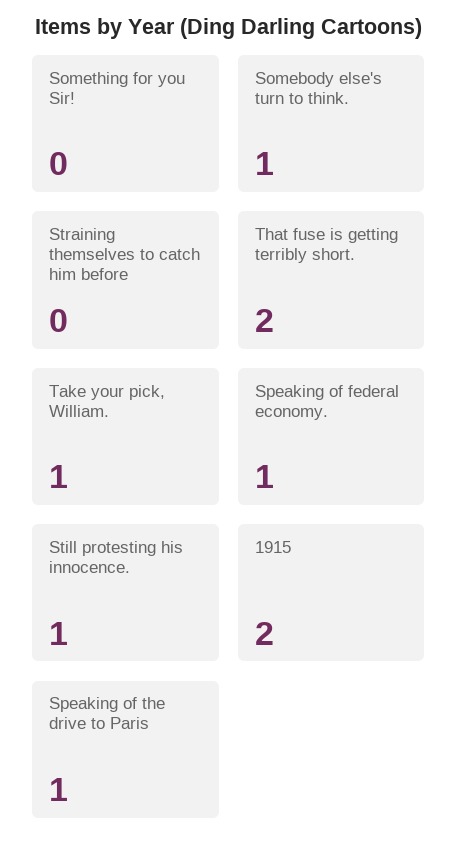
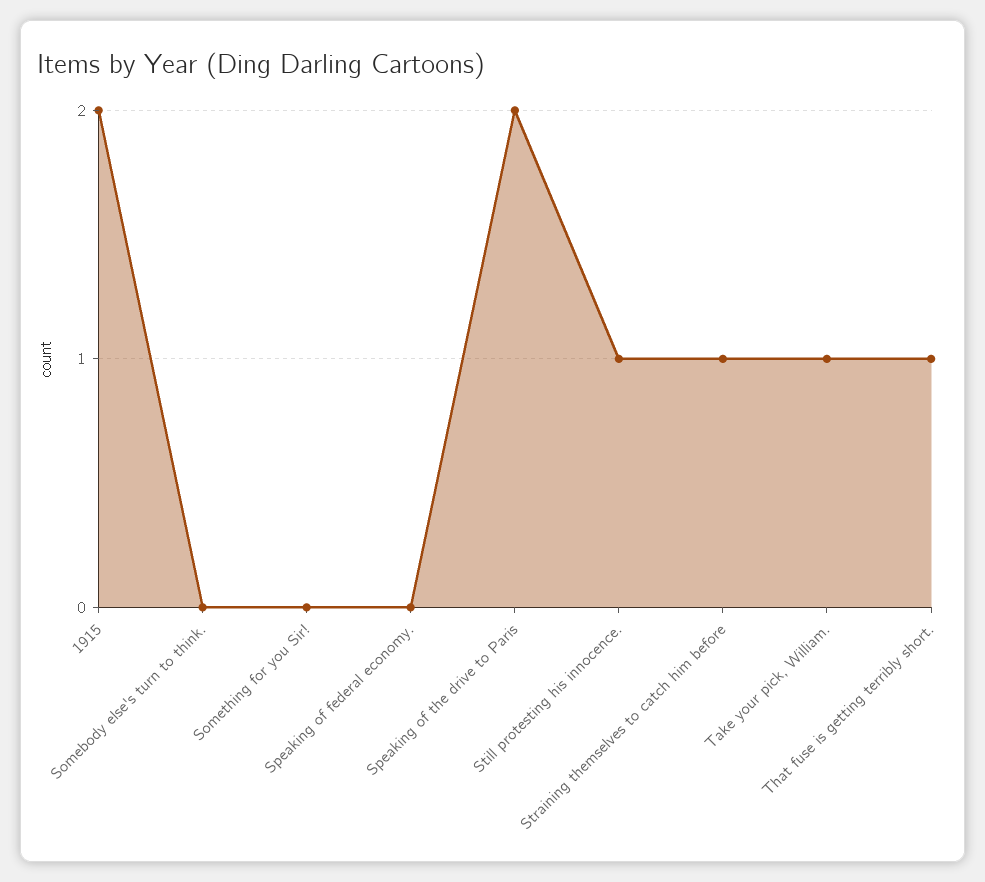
Somebody else's turn to think.: 1 -> 0
Straining themselves to catch him before: 0 -> 1
That fuse is getting terribly short.: 2 -> 1
Speaking of federal economy.: 1 -> 0
Speaking of the drive to Paris: 1 -> 2

